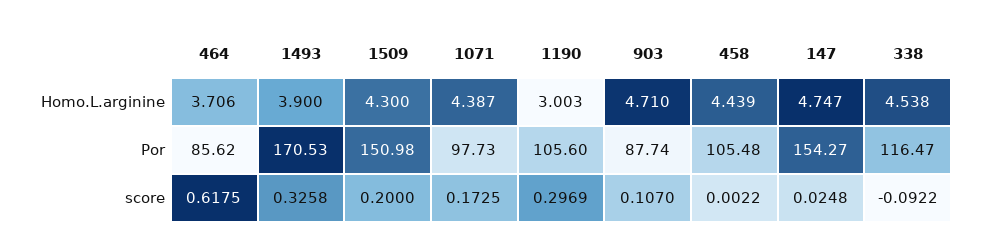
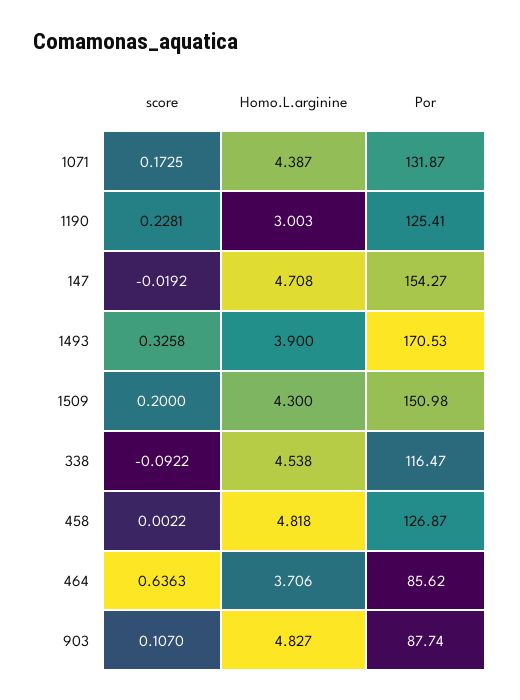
903, Homo.L.arginine: 4.71 -> 4.827
458, Homo.L.arginine: 4.439 -> 4.818
147, Homo.L.arginine: 4.747 -> 4.708
1071, Por: 97.73 -> 131.87
1190, Por: 105.6 -> 125.41
458, Por: 105.48 -> 126.87
464, score: 0.6175 -> 0.6363
1190, score: 0.2969 -> 0.2281
147, score: 0.0248 -> -0.0192

